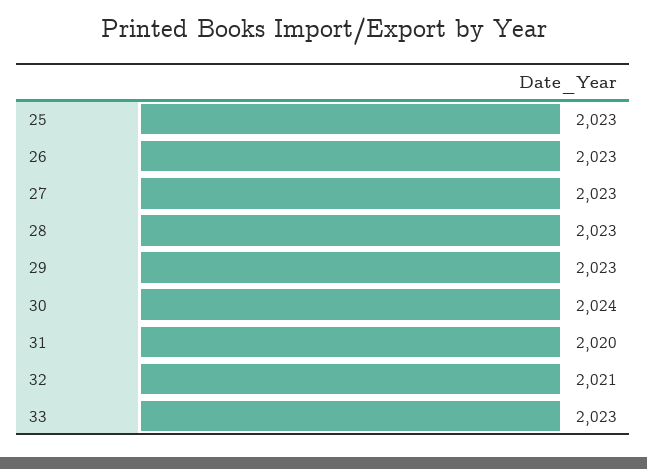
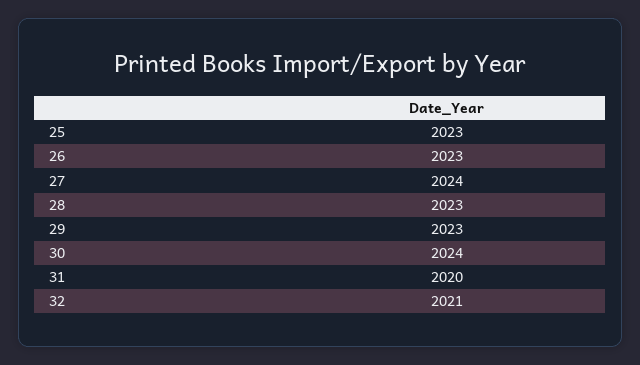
27: 2023 -> 2024
33: 2023 -> none

